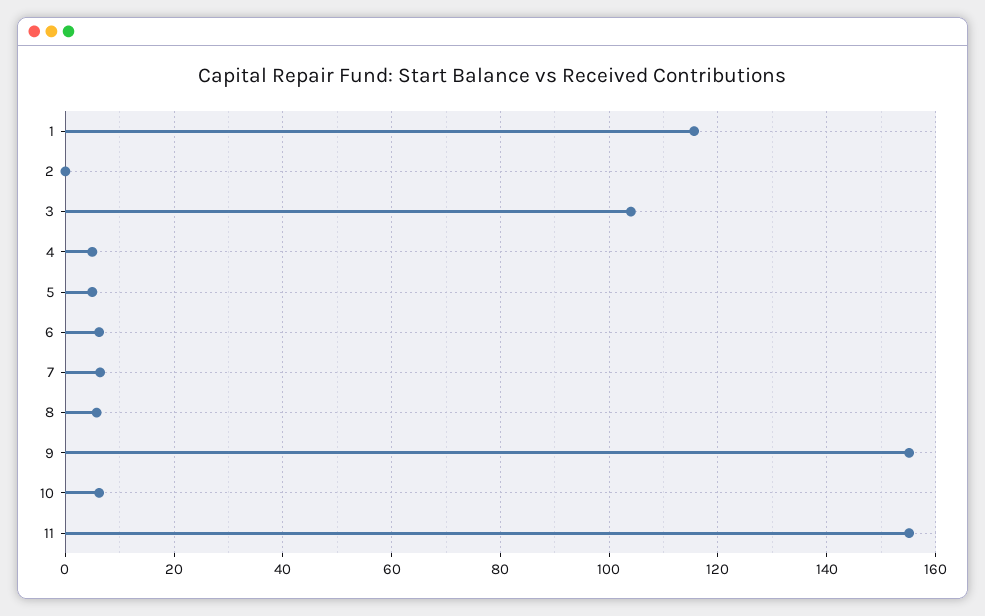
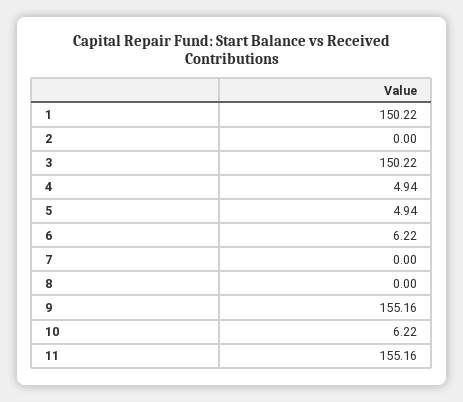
1: 116 -> 150.22
3: 104 -> 150.22
7: 6 -> 0
8: 6 -> 0

